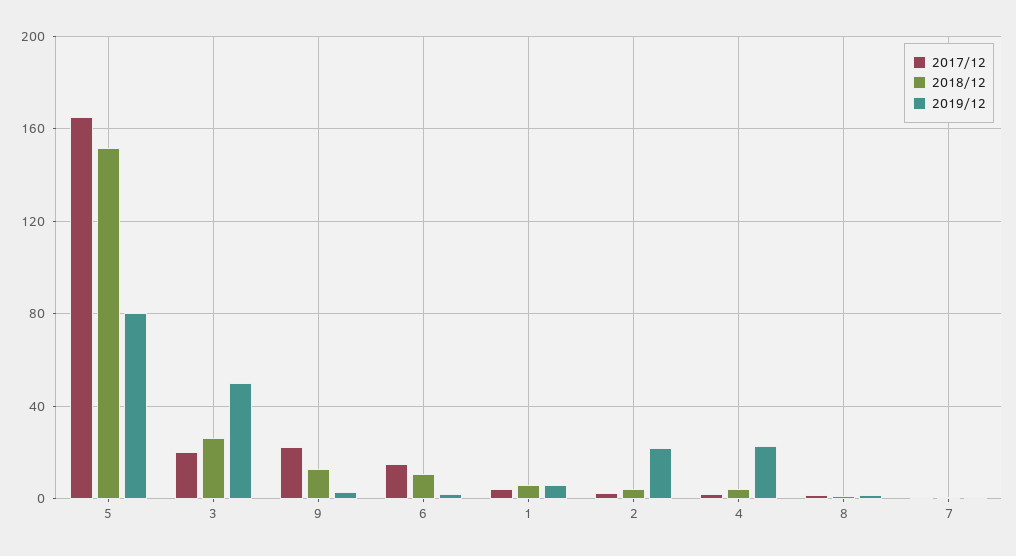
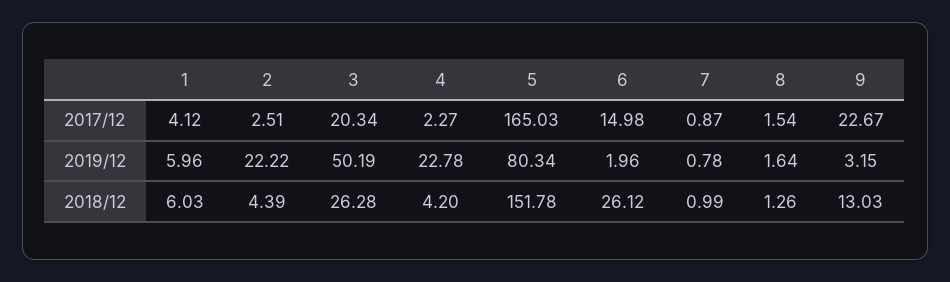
2018/12, 6: 10 -> 26.12

